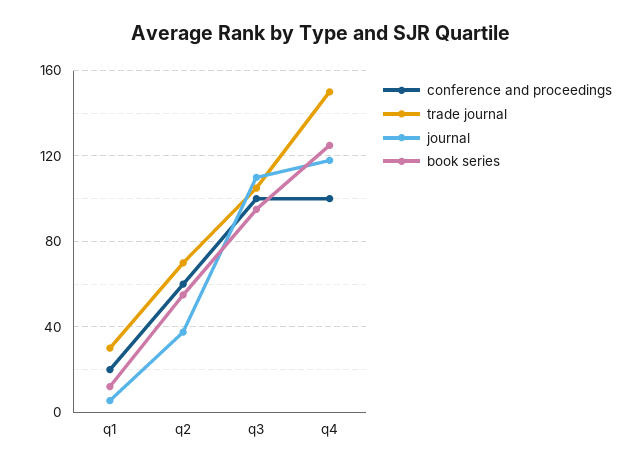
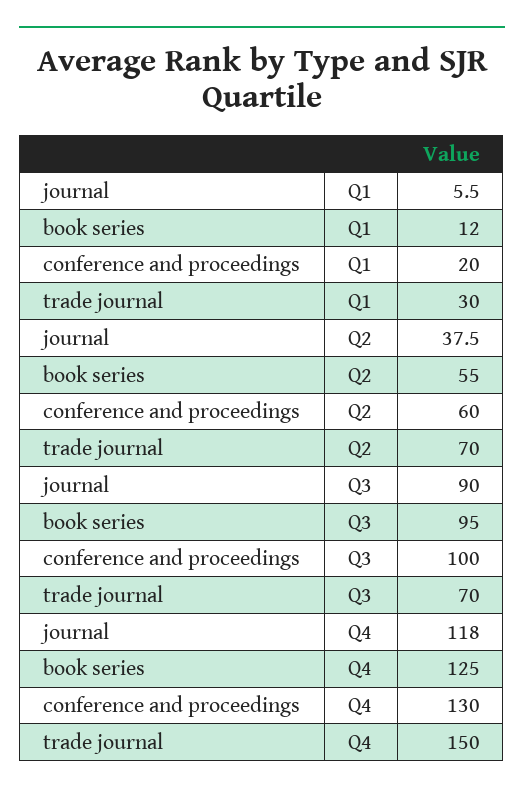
trade journal, q3: 105 -> 70
journal, q3: 110 -> 90
conference and proceedings, q4: 100 -> 130

